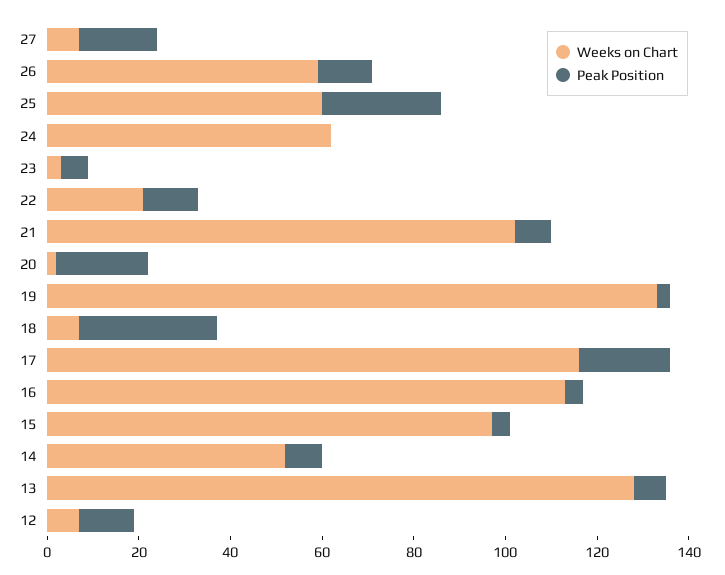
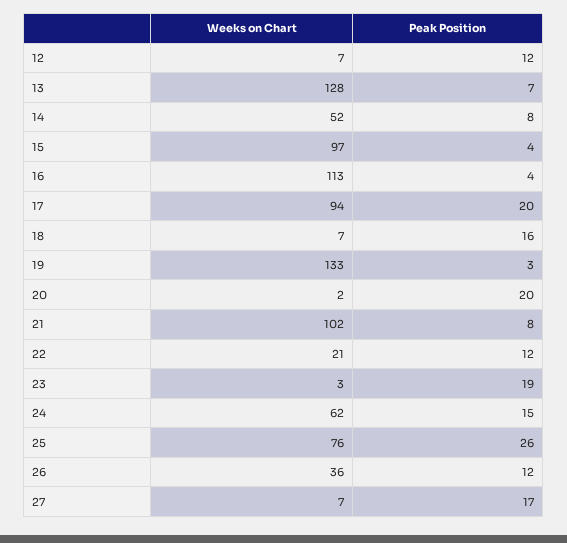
Weeks on Chart, 26: 60 -> 36
Weeks on Chart, 25: 60 -> 76
Peak Position, 24: 0 -> 15
Peak Position, 23: 5 -> 19
Peak Position, 18: 30 -> 16
Weeks on Chart, 17: 115 -> 94

